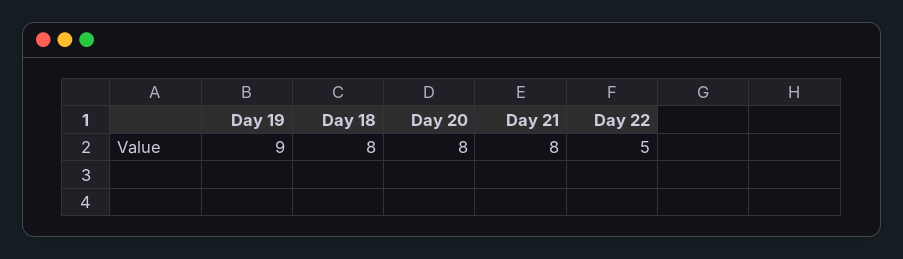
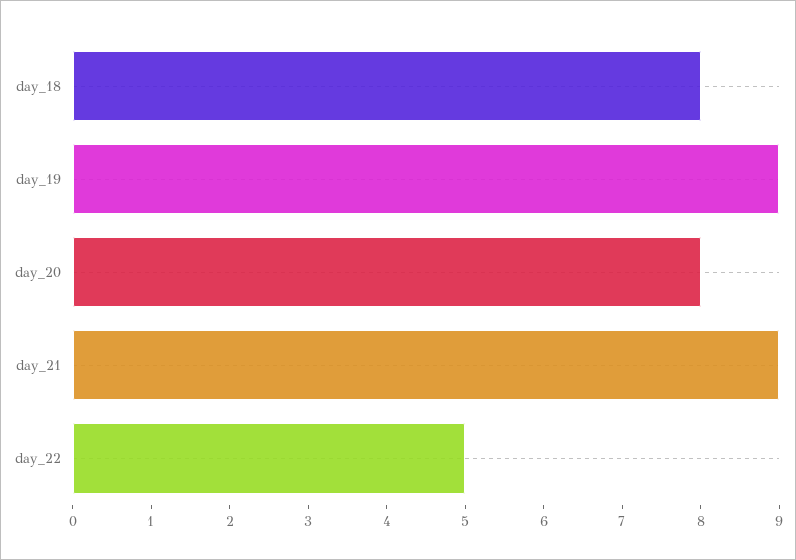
Day 21: 8 -> 9

